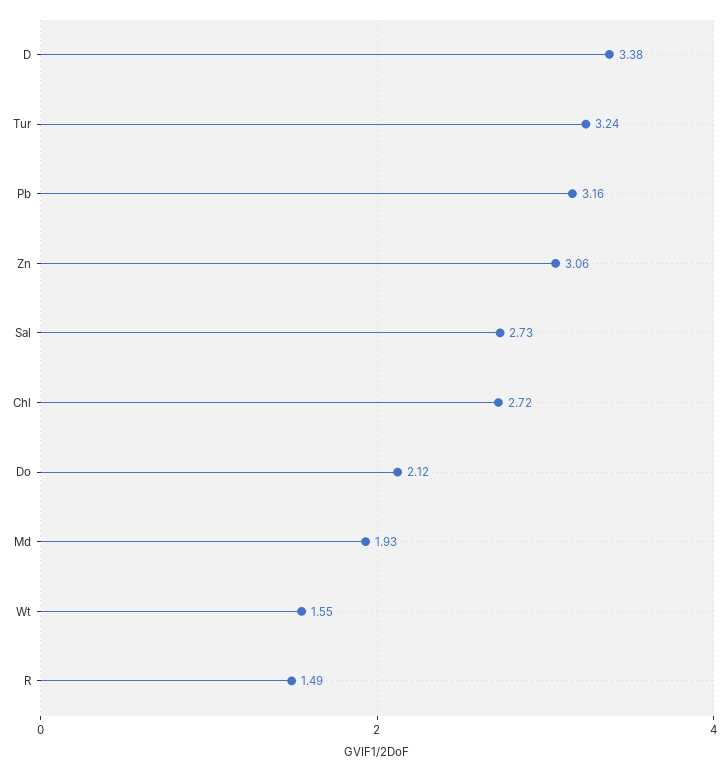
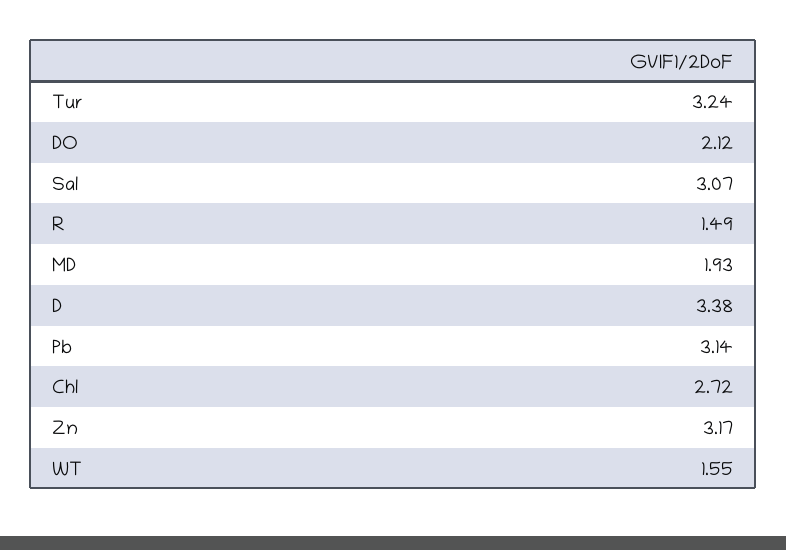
Pb: 3.16 -> 3.14
Zn: 3.06 -> 3.17
Sal: 2.73 -> 3.07

